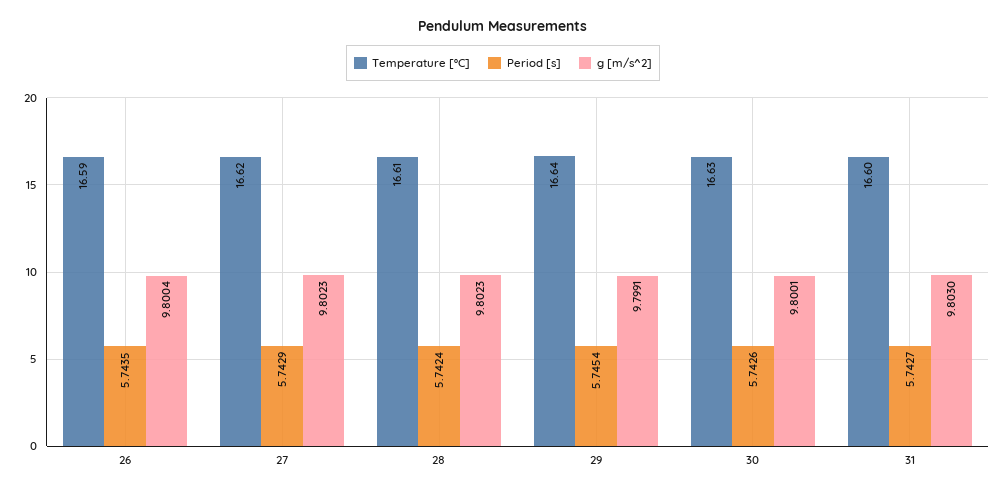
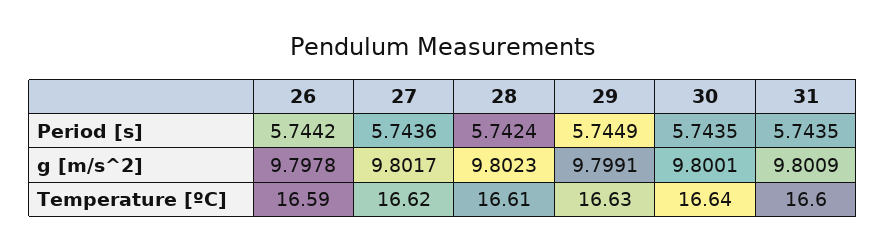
Period [s], 26: 5.7435 -> 5.7442
g [m/s^2], 26: 9.8004 -> 9.7978
Period [s], 27: 5.7429 -> 5.7436
g [m/s^2], 27: 9.8023 -> 9.8017
Temperature [ºC], 29: 16.64 -> 16.63
Period [s], 29: 5.7454 -> 5.7449
Temperature [ºC], 30: 16.63 -> 16.64
Period [s], 30: 5.7426 -> 5.7435
Period [s], 31: 5.7427 -> 5.7435
g [m/s^2], 31: 9.803 -> 9.8009

